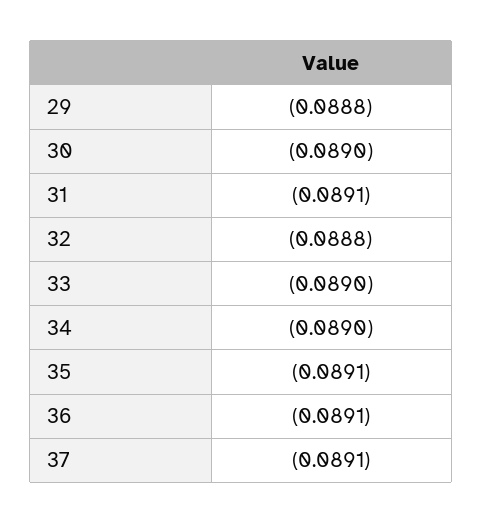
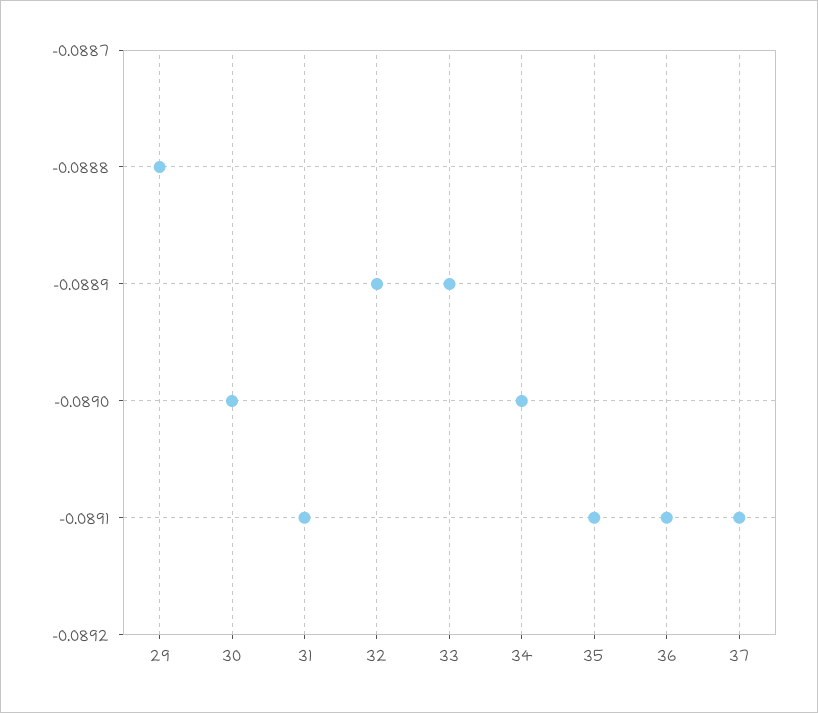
32: -0.0888 -> -0.0889
33: -0.089 -> -0.0889

